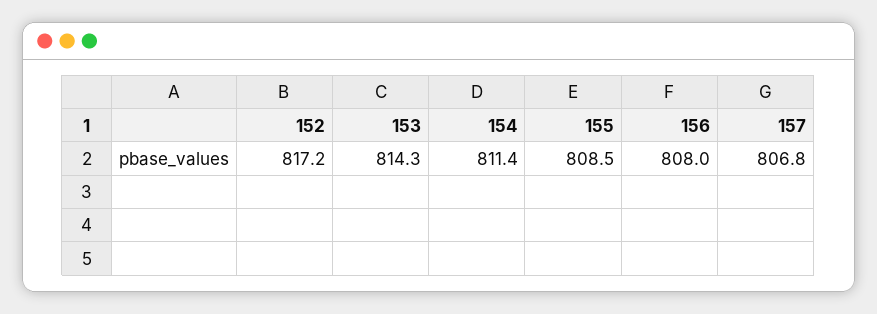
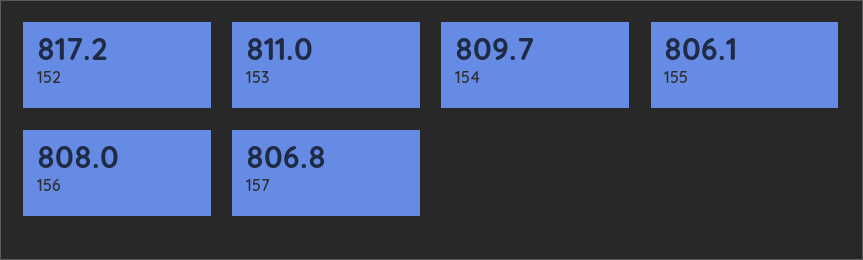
153: 814.3 -> 811
154: 811.4 -> 809.7
155: 808.5 -> 806.1

